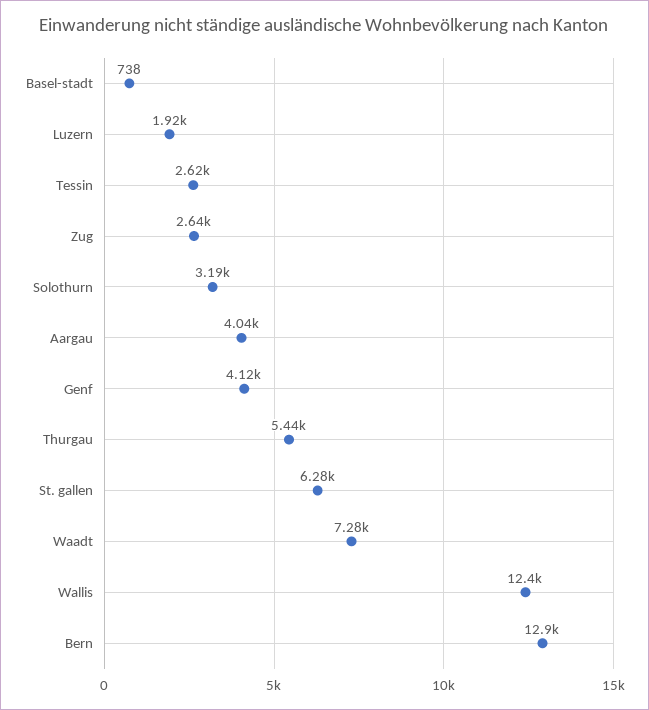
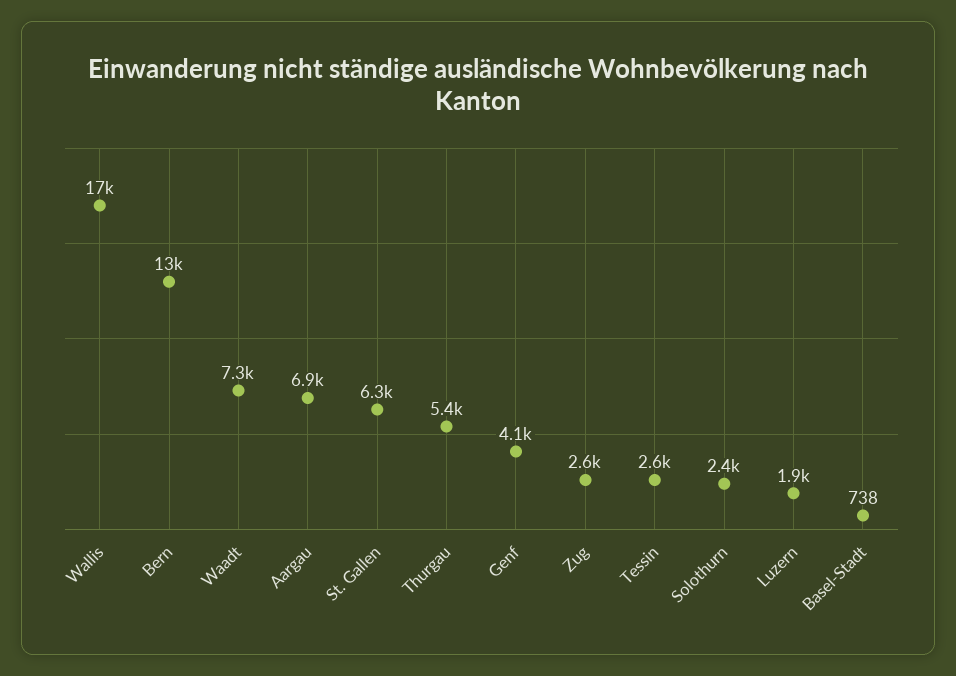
Solothurn: 3190 -> 2400
Aargau: 4040 -> 6900
Wallis: 12400 -> 17000

